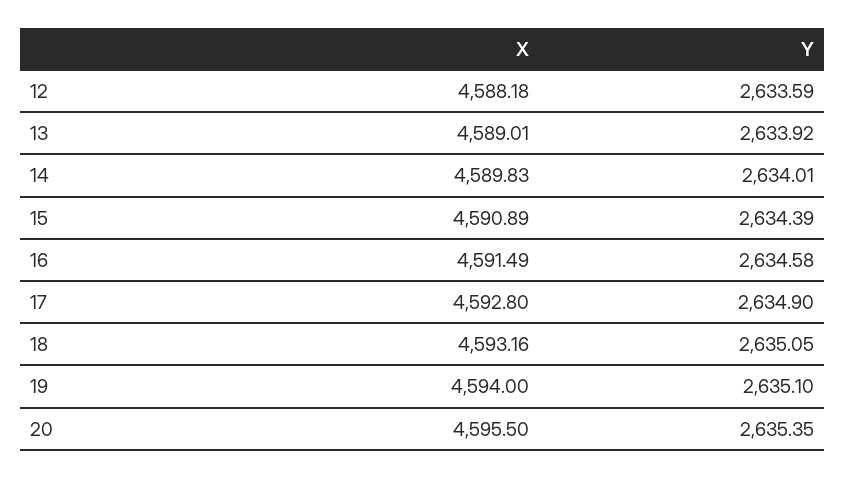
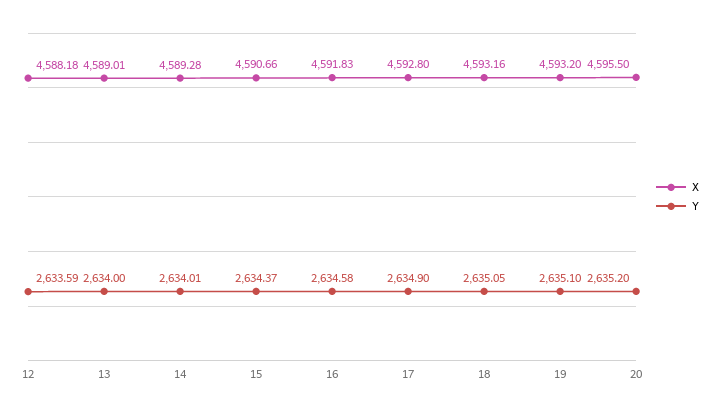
Y, 13: 2633.92 -> 2634
X, 14: 4589.83 -> 4589.28
X, 15: 4590.89 -> 4590.66
Y, 15: 2634.39 -> 2634.37
X, 16: 4591.49 -> 4591.83
X, 19: 4594 -> 4593.2
Y, 20: 2635.35 -> 2635.2

